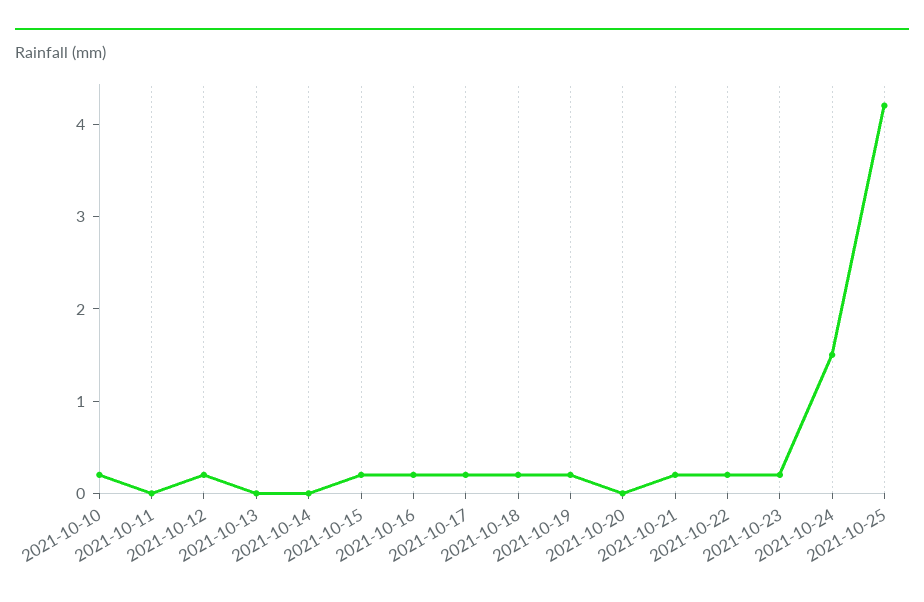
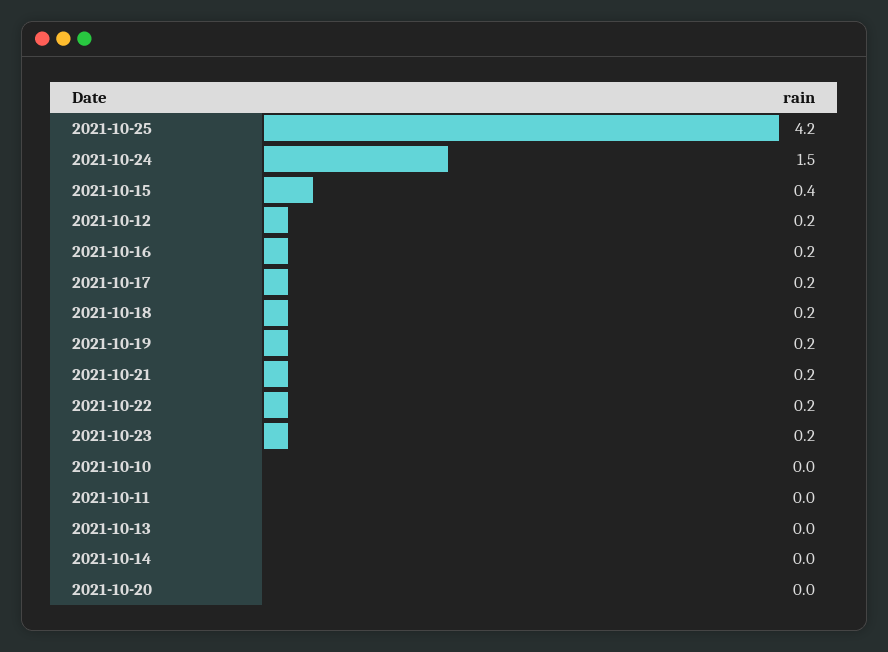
2021-10-10: 0.2 -> 0
2021-10-15: 0.2 -> 0.4

